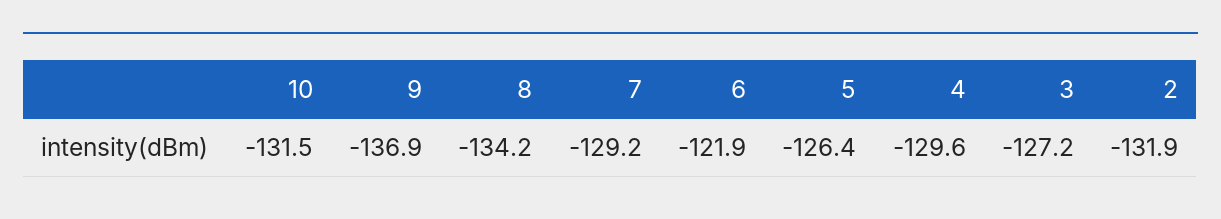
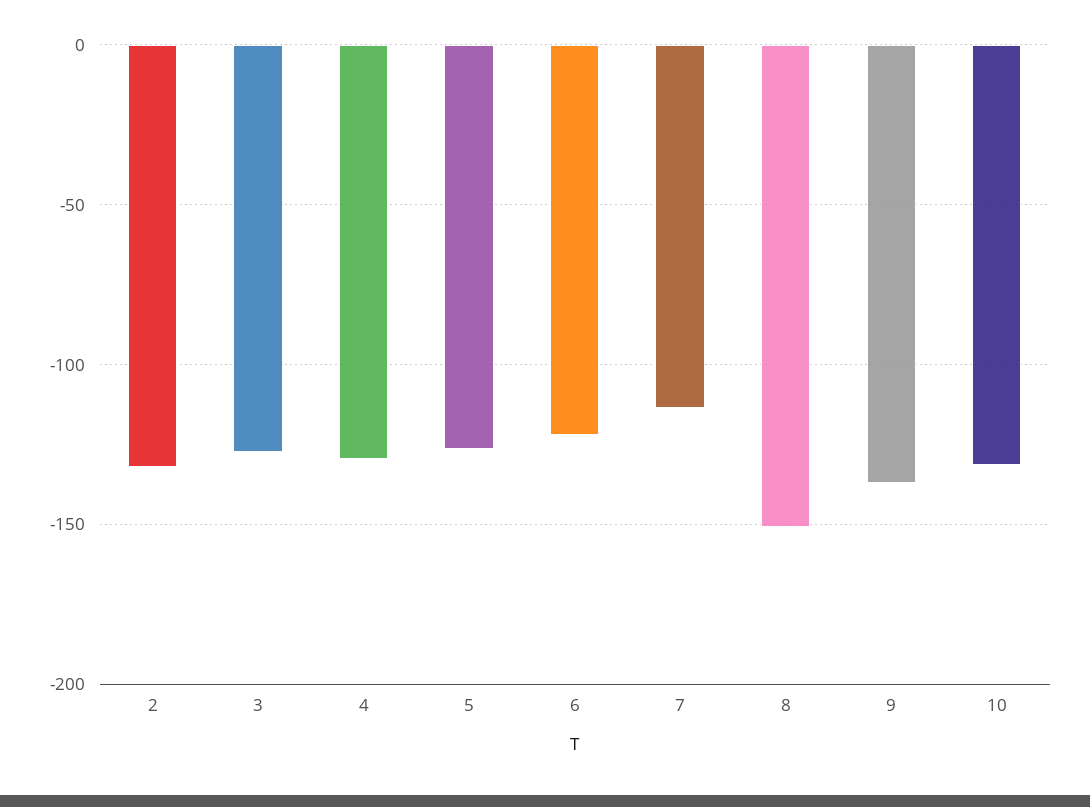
8: -134.2 -> -150
7: -129.2 -> -115

